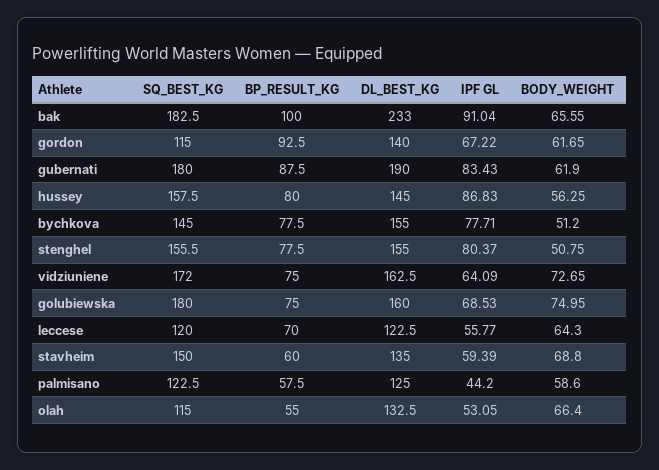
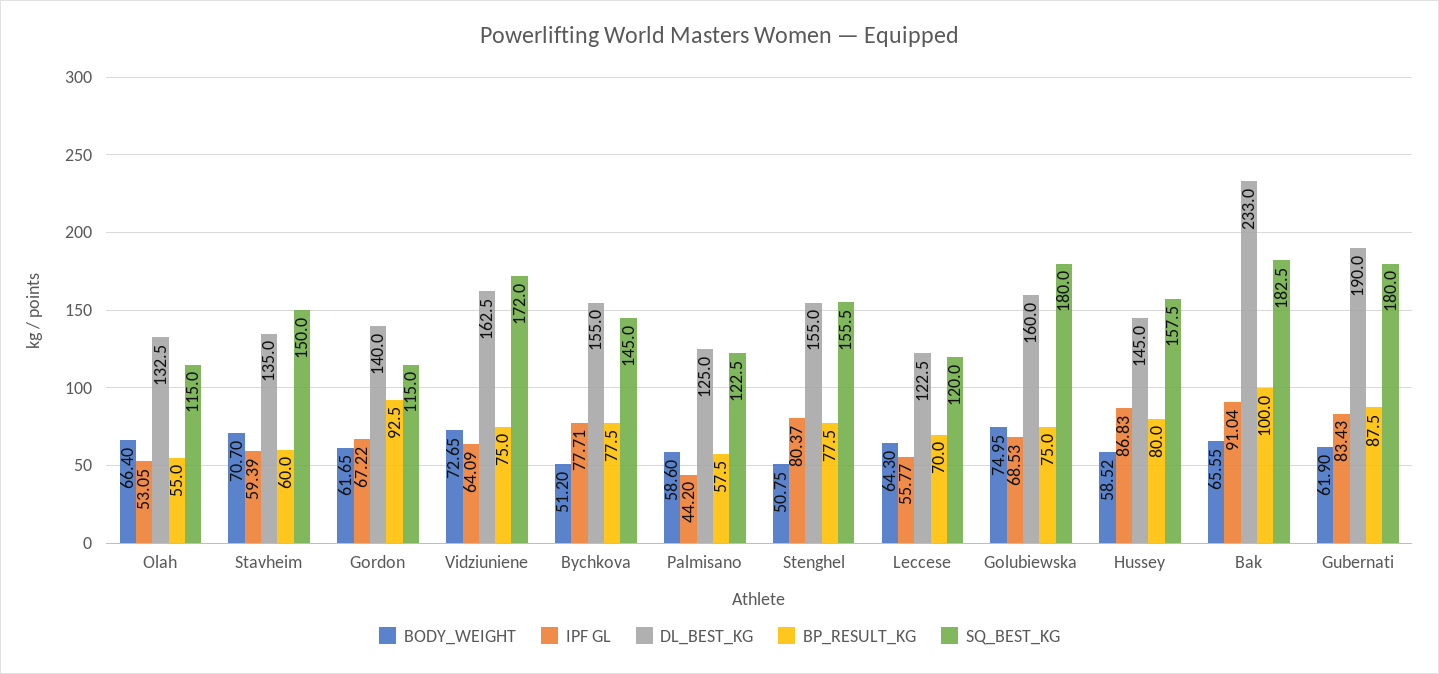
BODY_WEIGHT, hussey: 56.25 -> 58.52
BODY_WEIGHT, stavheim: 68.8 -> 70.7

